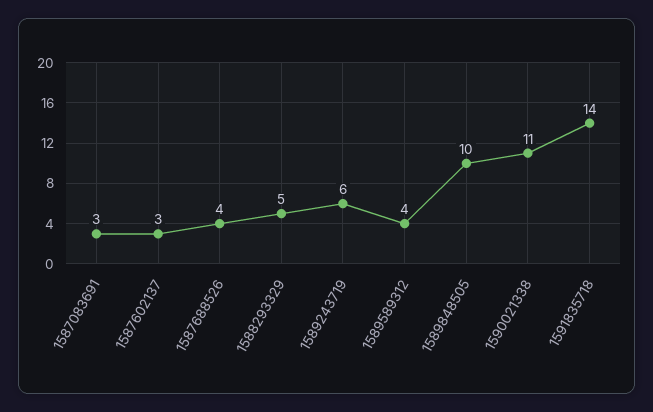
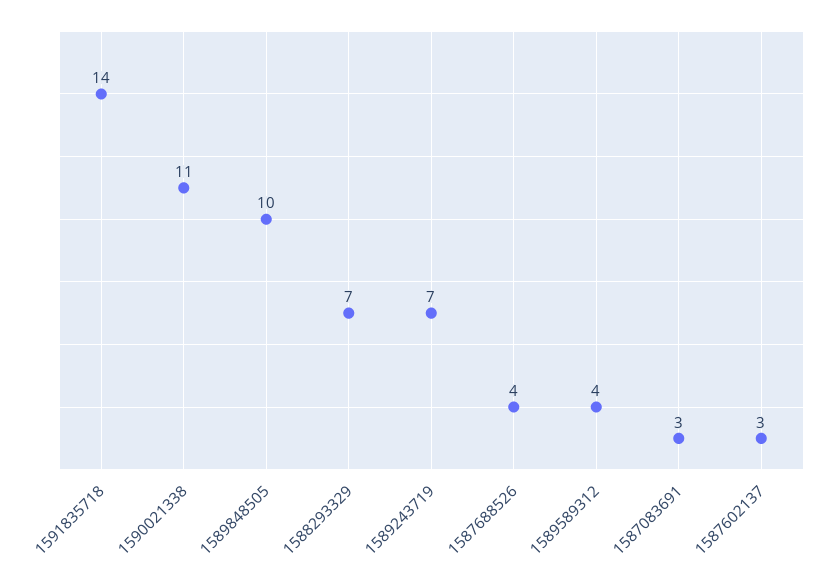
1588293329: 5 -> 7
1589243719: 6 -> 7

